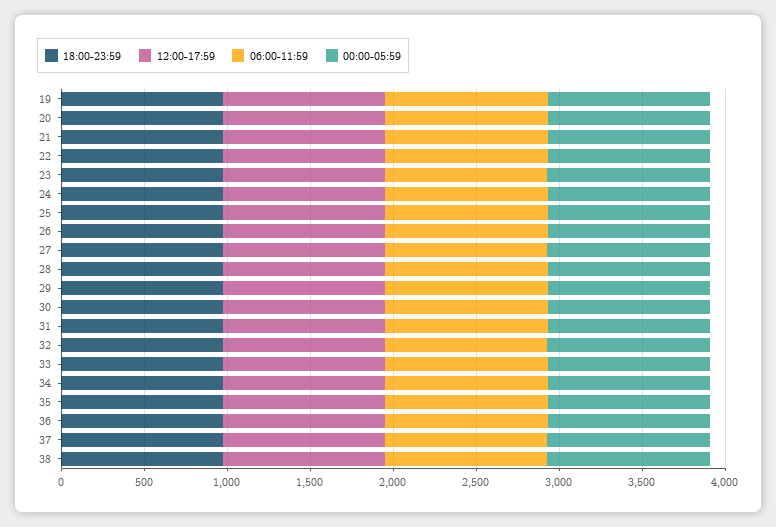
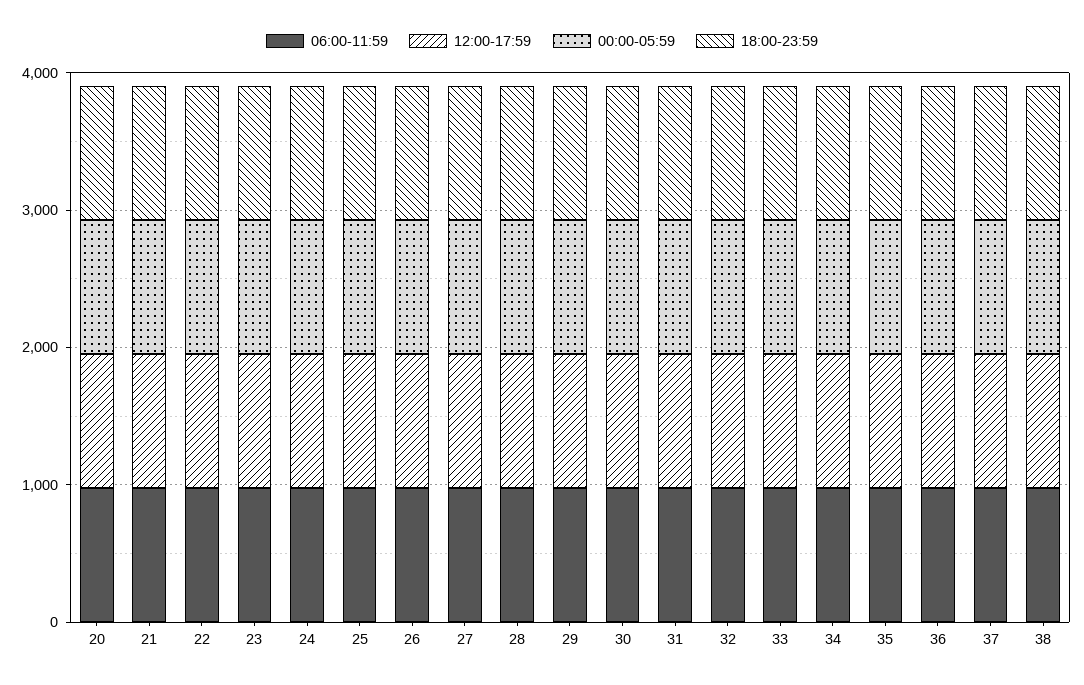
18:00-23:59, 19: 1000 -> none
12:00-17:59, 19: 1000 -> none
06:00-11:59, 19: 1000 -> none
00:00-05:59, 19: 1000 -> none

